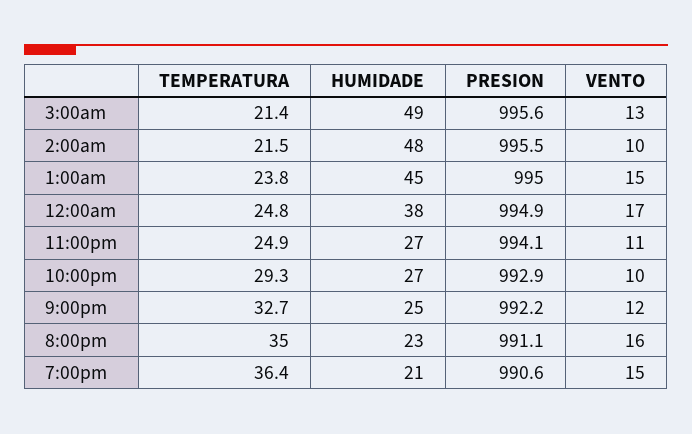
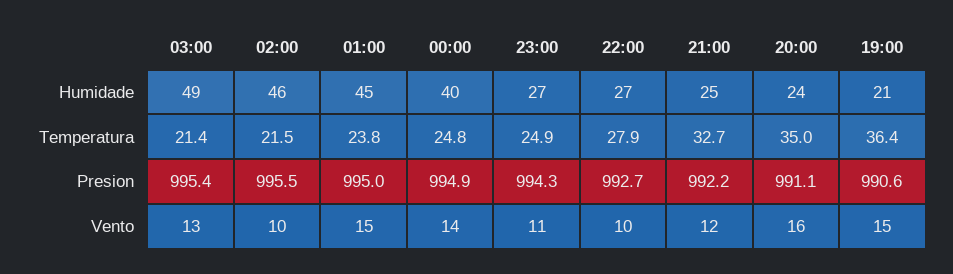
PRESION, 3:00am: 995.6 -> 995.4
HUMIDADE, 2:00am: 48 -> 46
HUMIDADE, 12:00am: 38 -> 40
VENTO, 12:00am: 17 -> 14
PRESION, 11:00pm: 994.1 -> 994.3
TEMPERATURA, 10:00pm: 29.3 -> 27.9
PRESION, 10:00pm: 992.9 -> 992.7
HUMIDADE, 8:00pm: 23 -> 24

